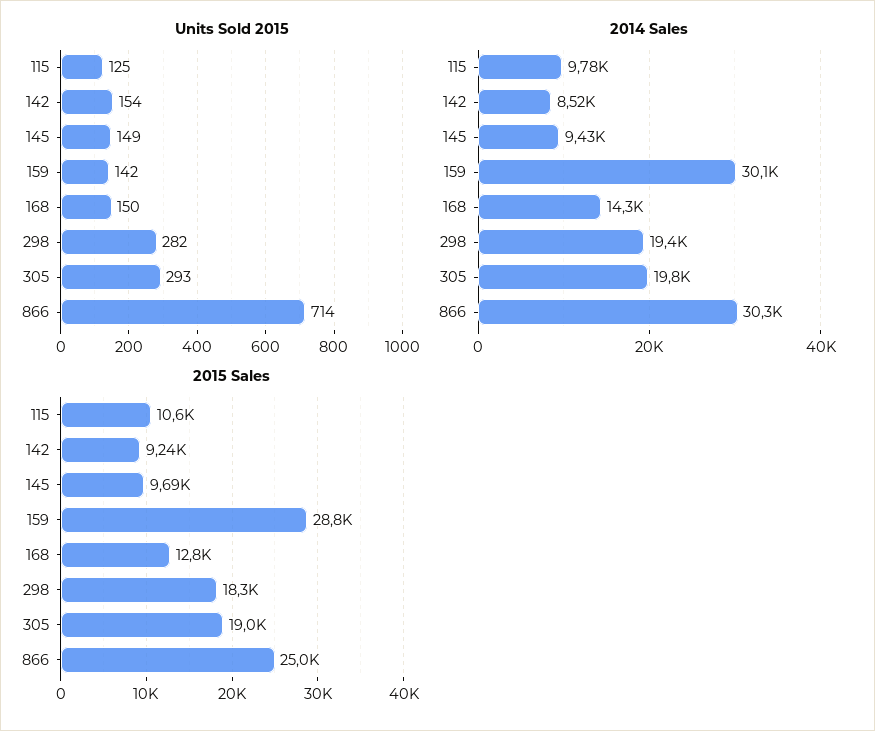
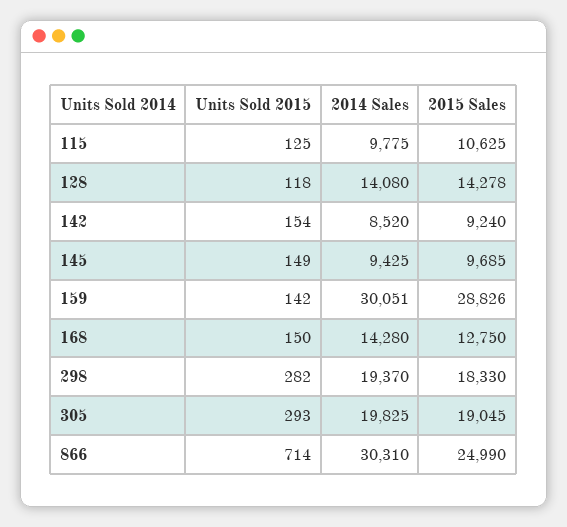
Units Sold 2015, 128: none -> 118
2014 Sales, 128: none -> 14080
2015 Sales, 128: none -> 14278

